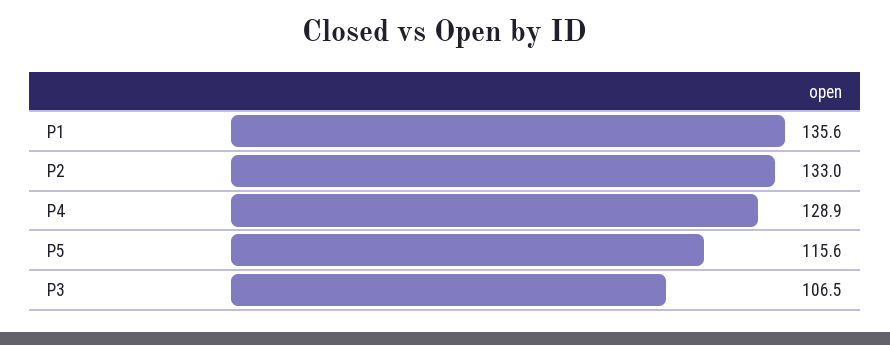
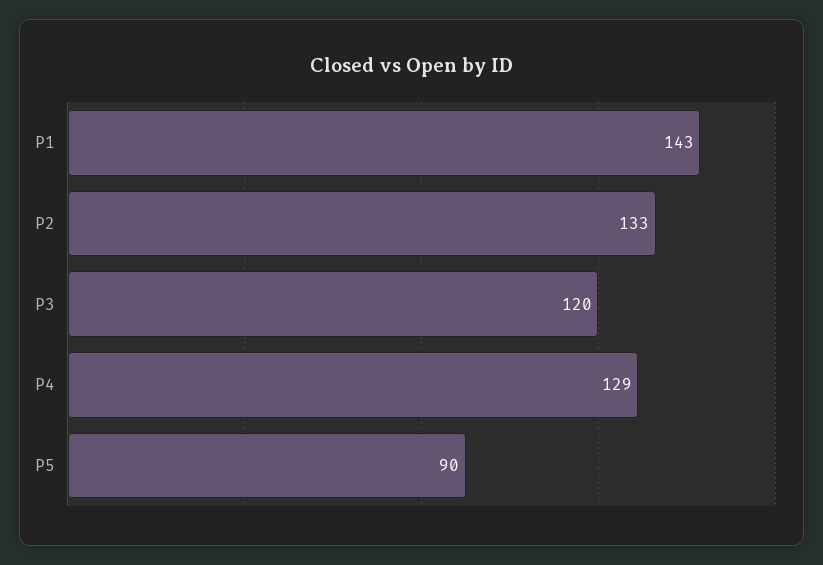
P1: 135.6 -> 143
P5: 115.6 -> 90
P3: 106.5 -> 120

